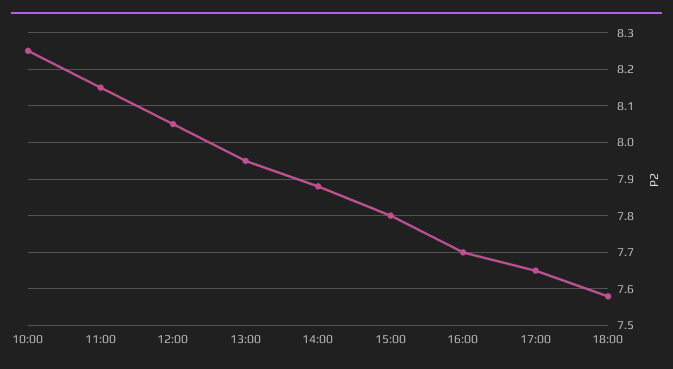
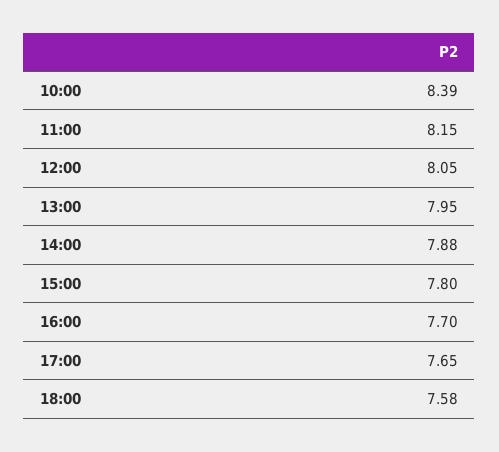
10:00: 8.25 -> 8.39

